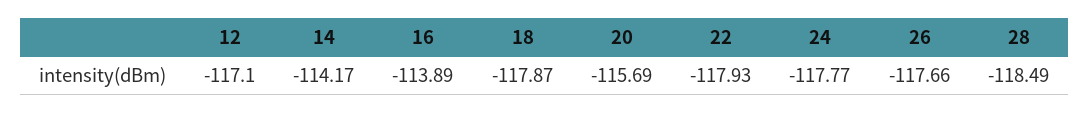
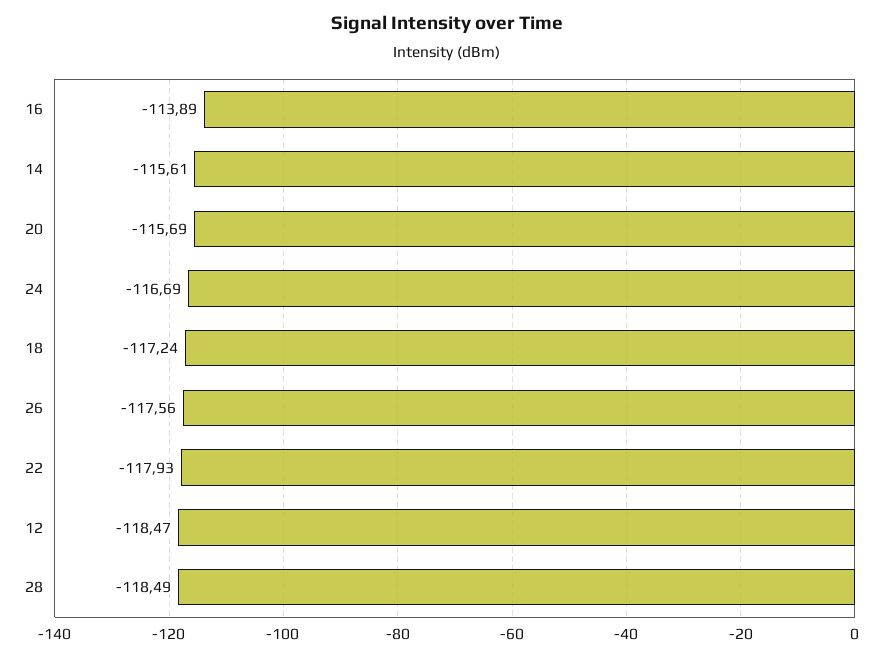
12: -117.1 -> -118.47
14: -114.17 -> -115.61
18: -117.87 -> -117.24
24: -117.77 -> -116.69
26: -117.66 -> -117.56

